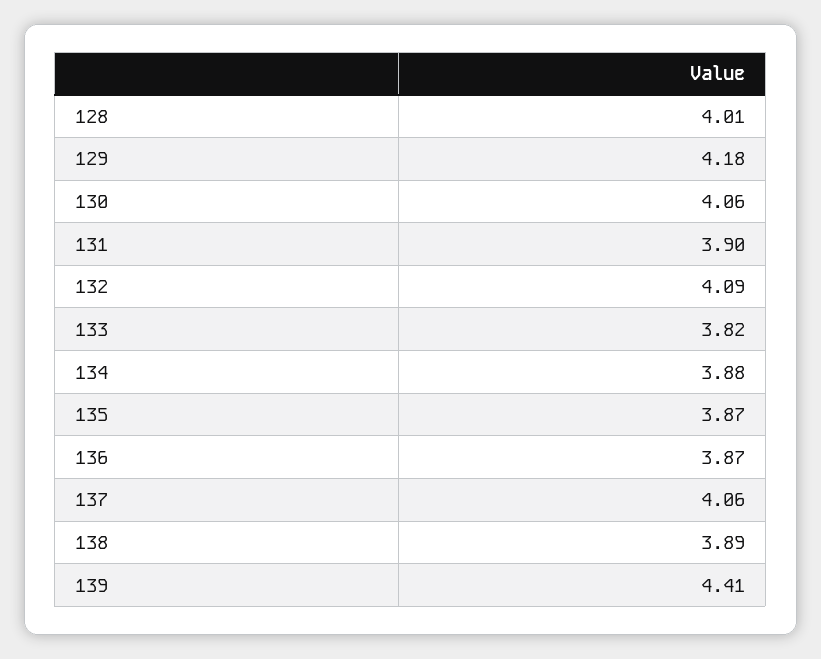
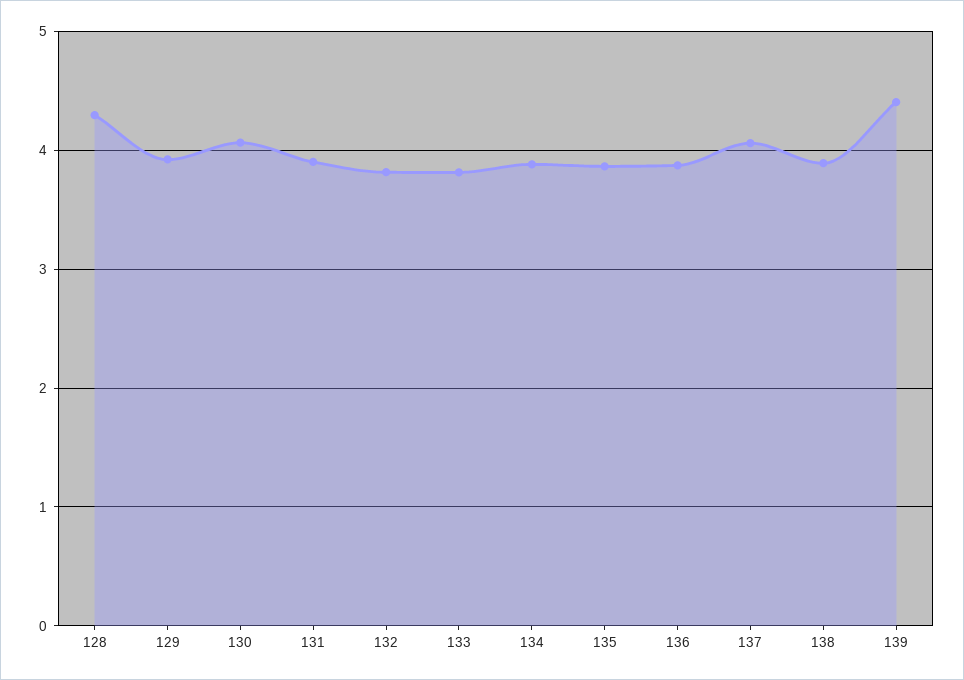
128: 4.01 -> 4.3
129: 4.18 -> 3.9
132: 4.09 -> 3.8

